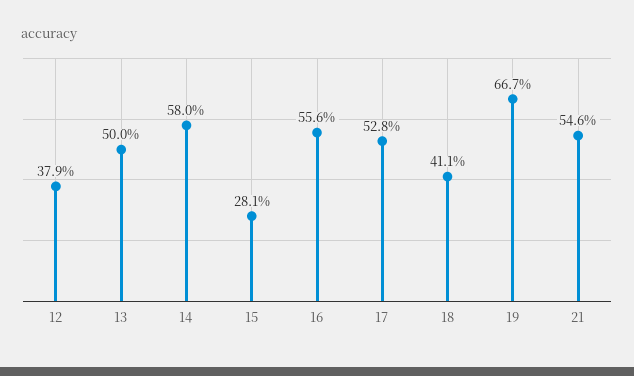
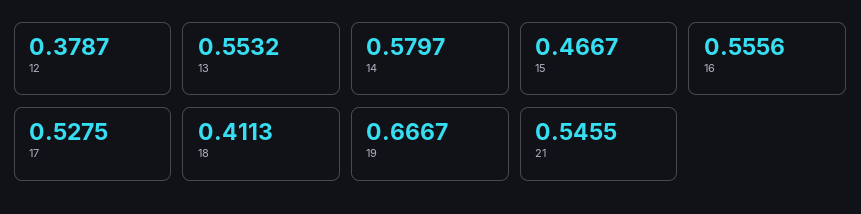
13: 0.5 -> 0.5532
15: 0.281 -> 0.4667

